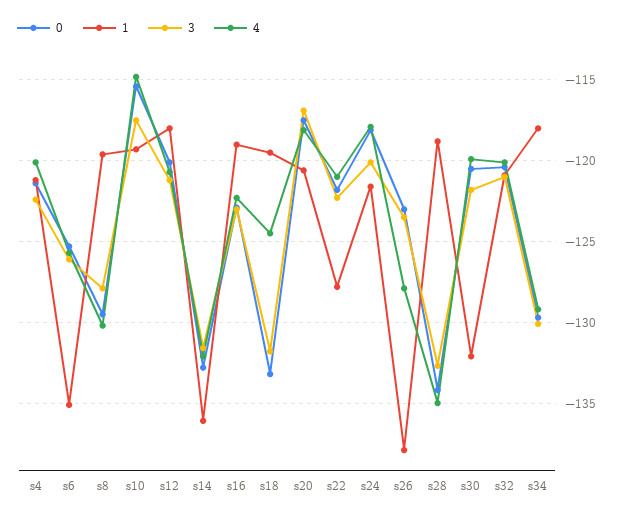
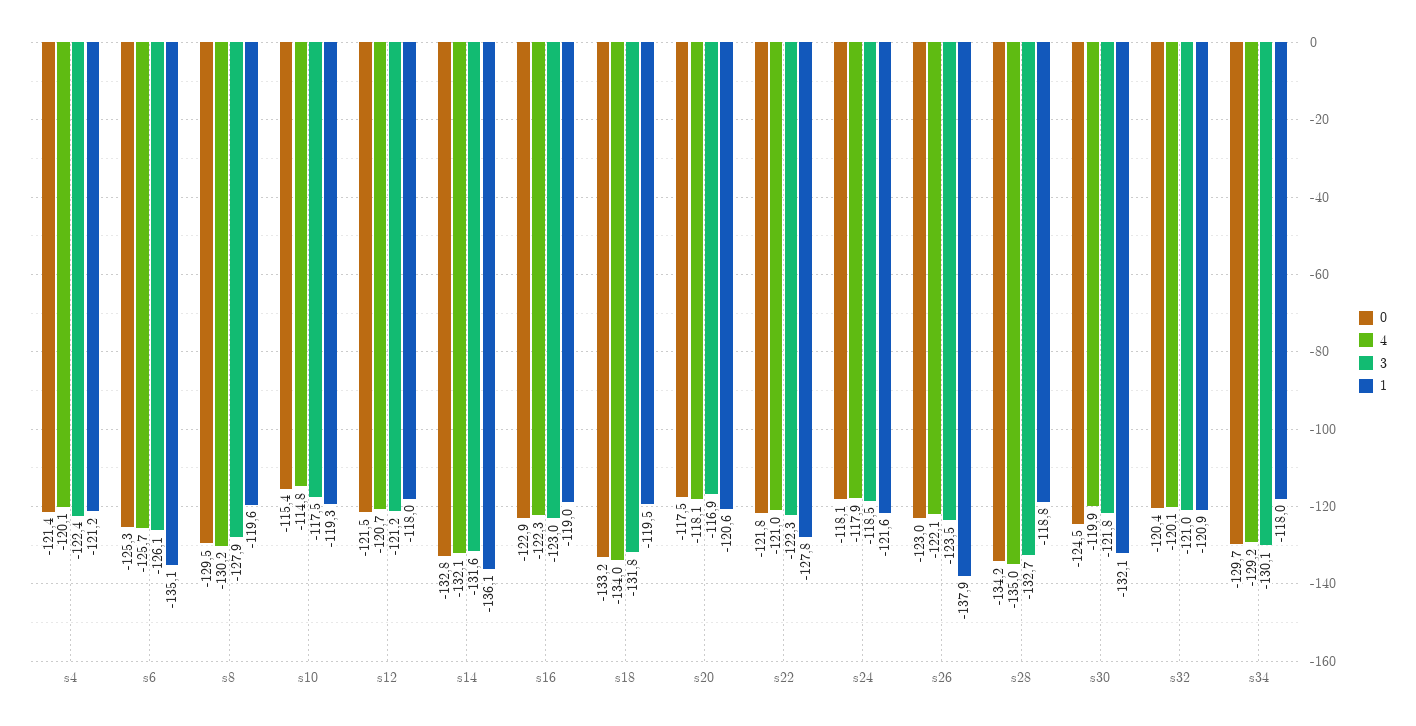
0, s12: -120 -> -121.5
4, s18: -124.5 -> -134
3, s24: -120 -> -118.5
4, s26: -128 -> -122.1
0, s30: -120.5 -> -124.5

